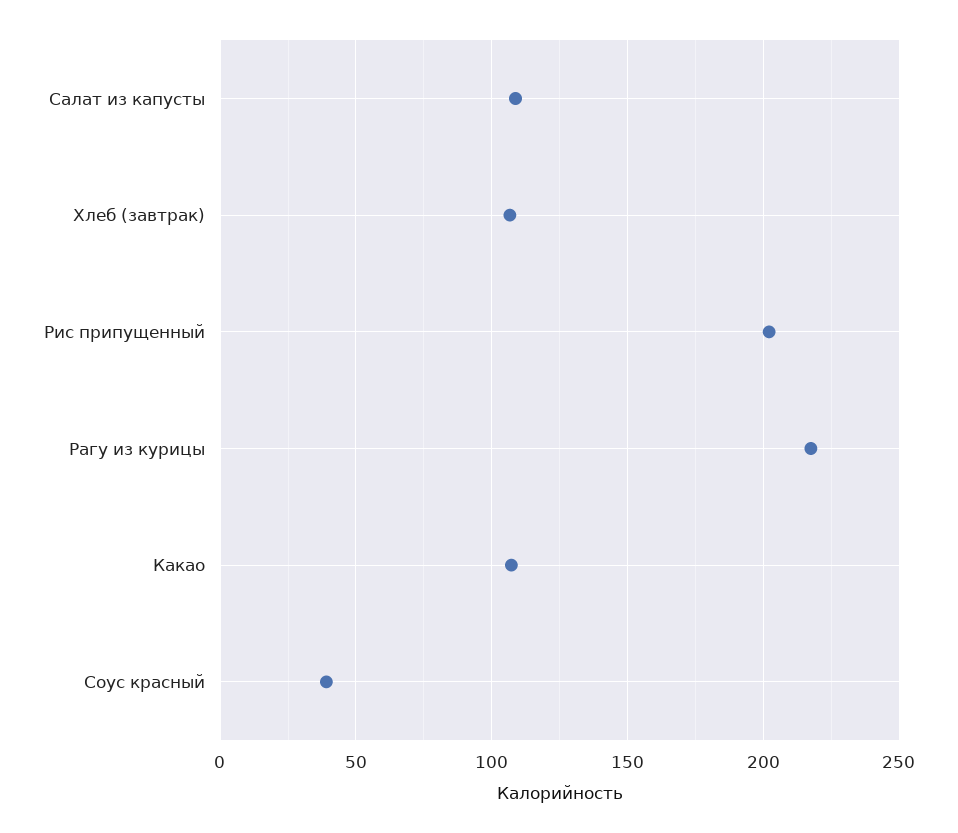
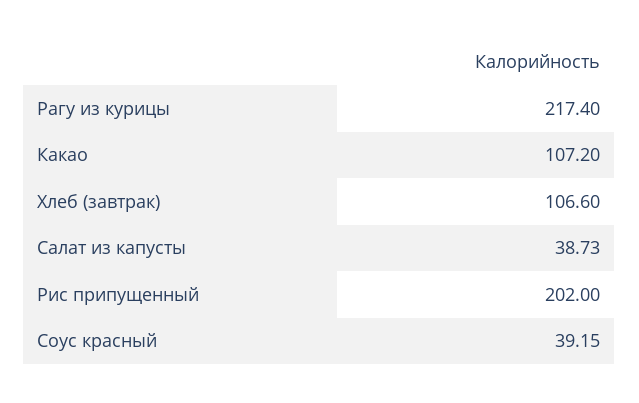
Салат из капусты: 110 -> 38.73

